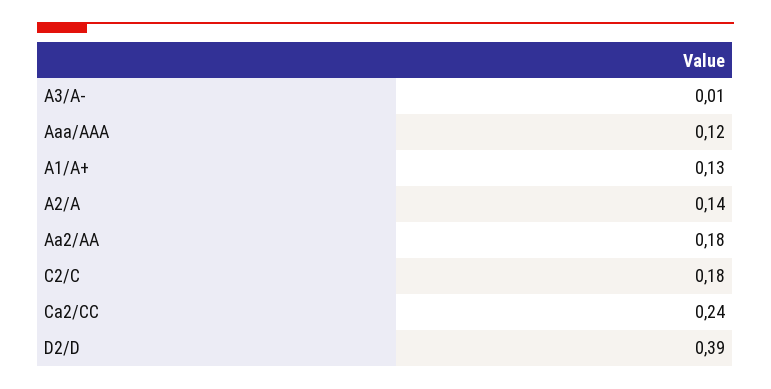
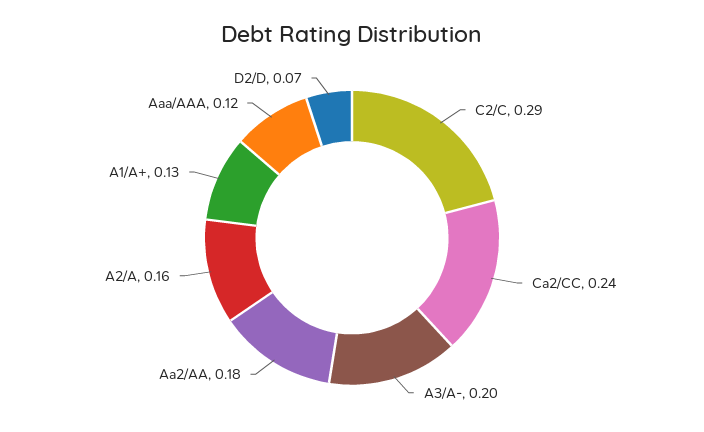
A3/A-: 0.01 -> 0.2
A2/A: 0.14 -> 0.16
C2/C: 0.18 -> 0.29
D2/D: 0.39 -> 0.07

